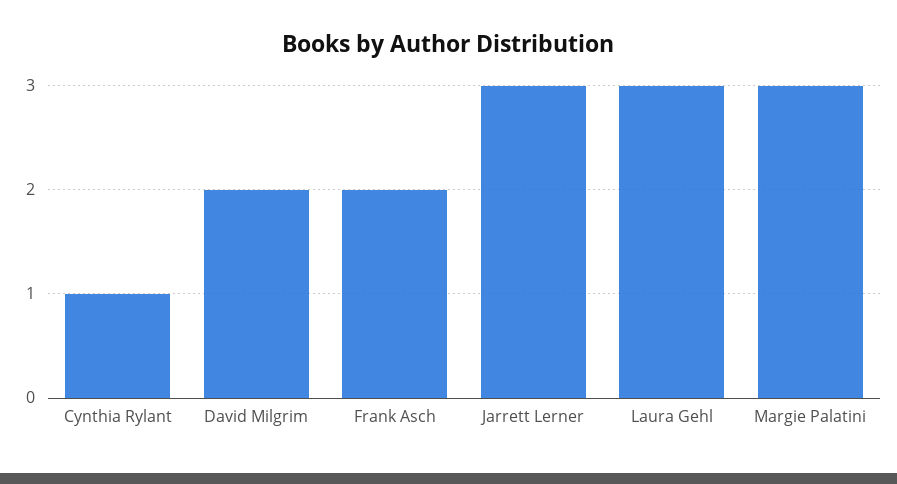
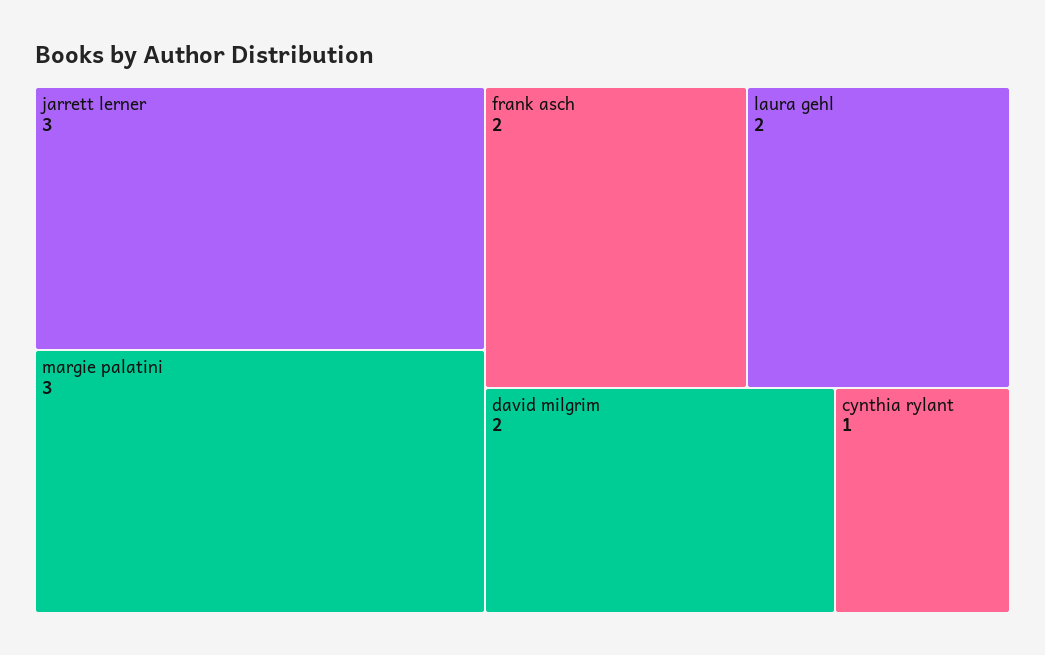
Laura Gehl: 3 -> 2

